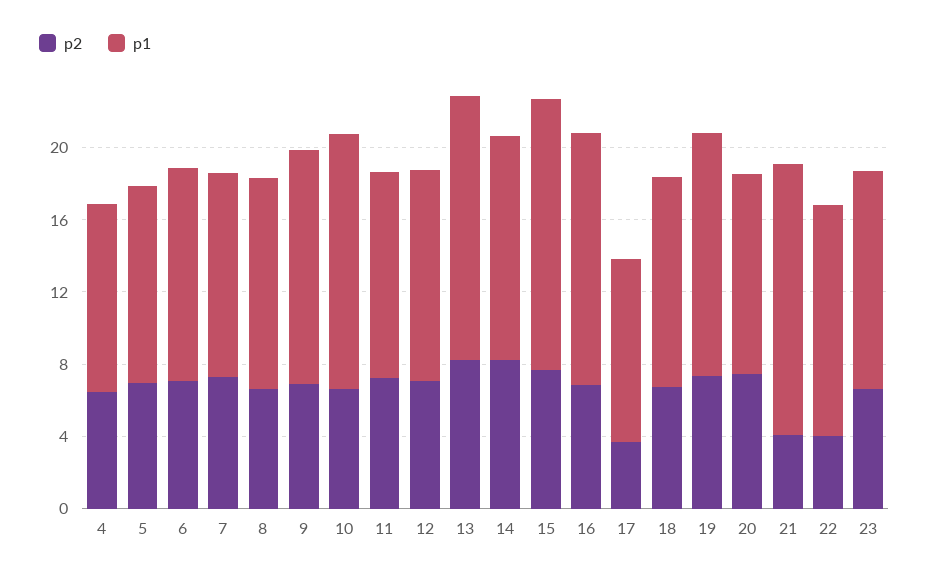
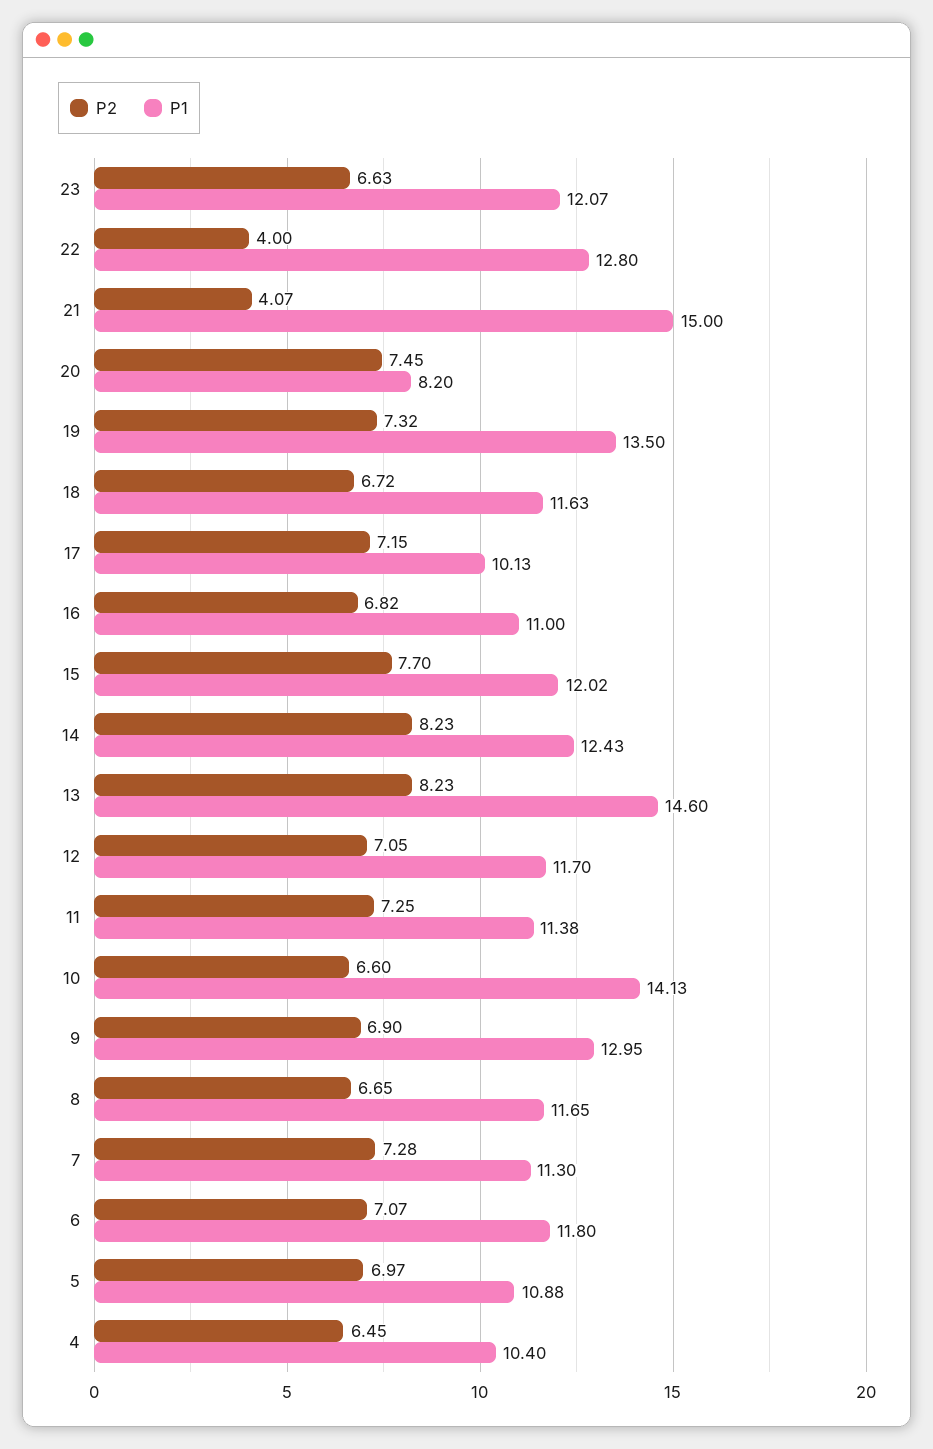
p1, 15: 15 -> 12.02
p1, 16: 14 -> 11
p2, 17: 4 -> 7.15
p1, 20: 11 -> 8.2

